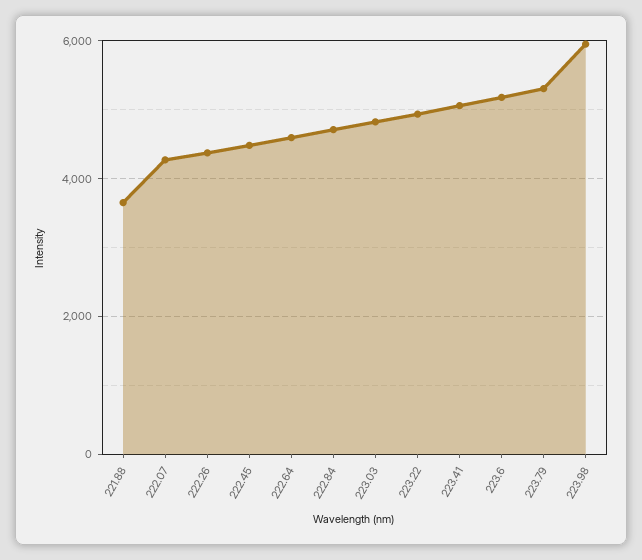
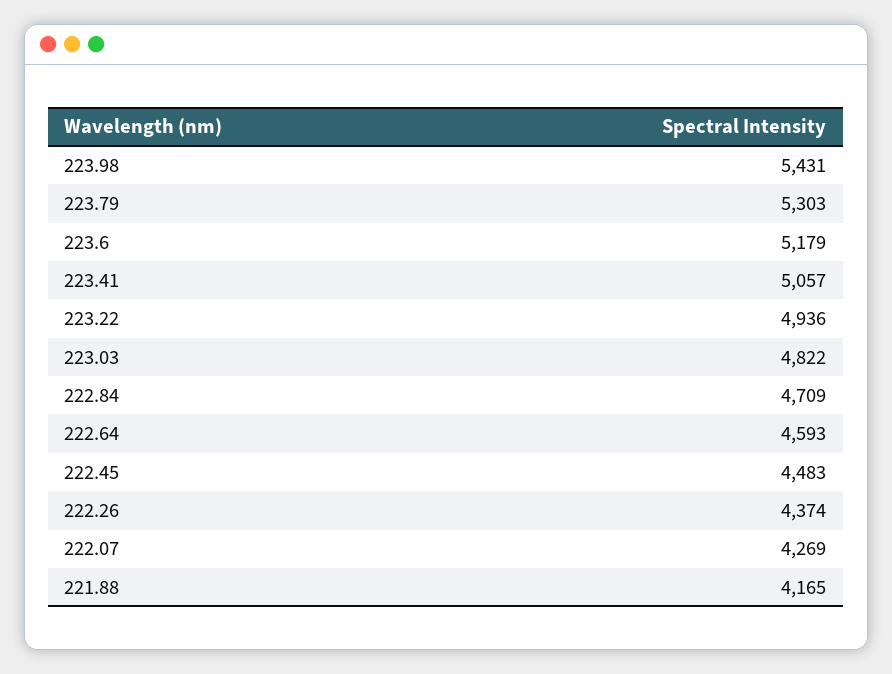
221.88: 3600 -> 4165
223.98: 6000 -> 5431

